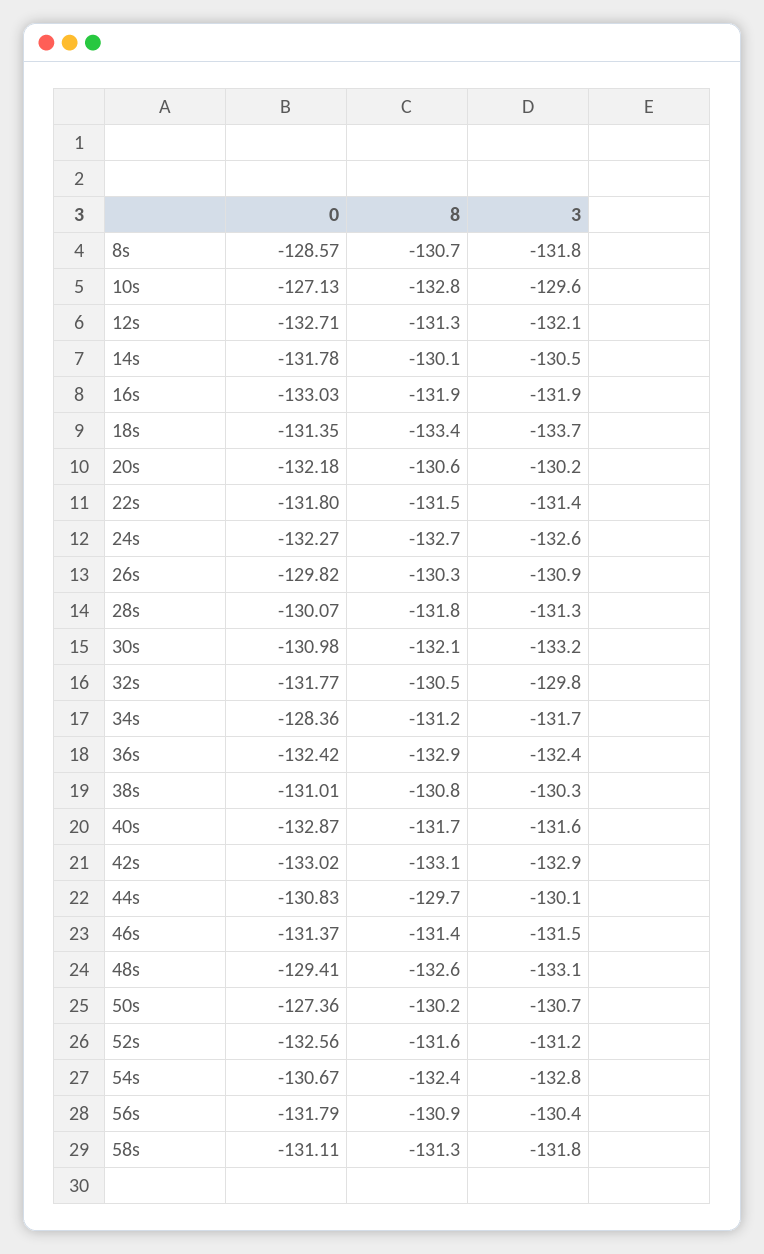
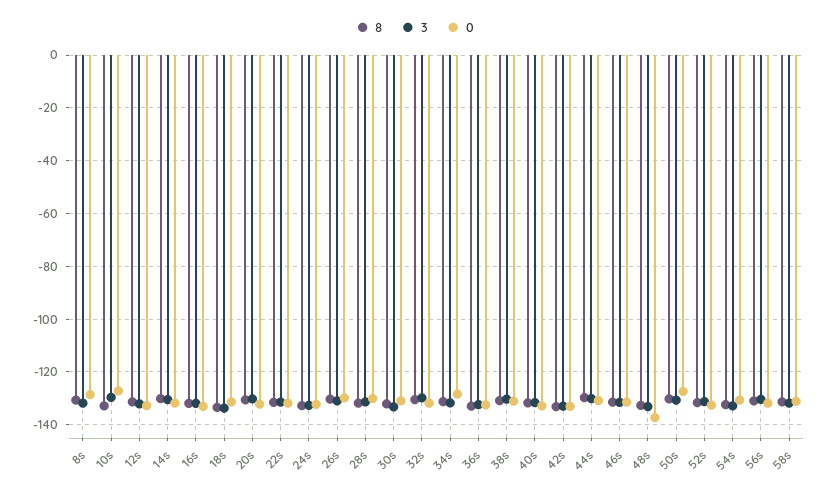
0, 48s: -129.41 -> -137.5

